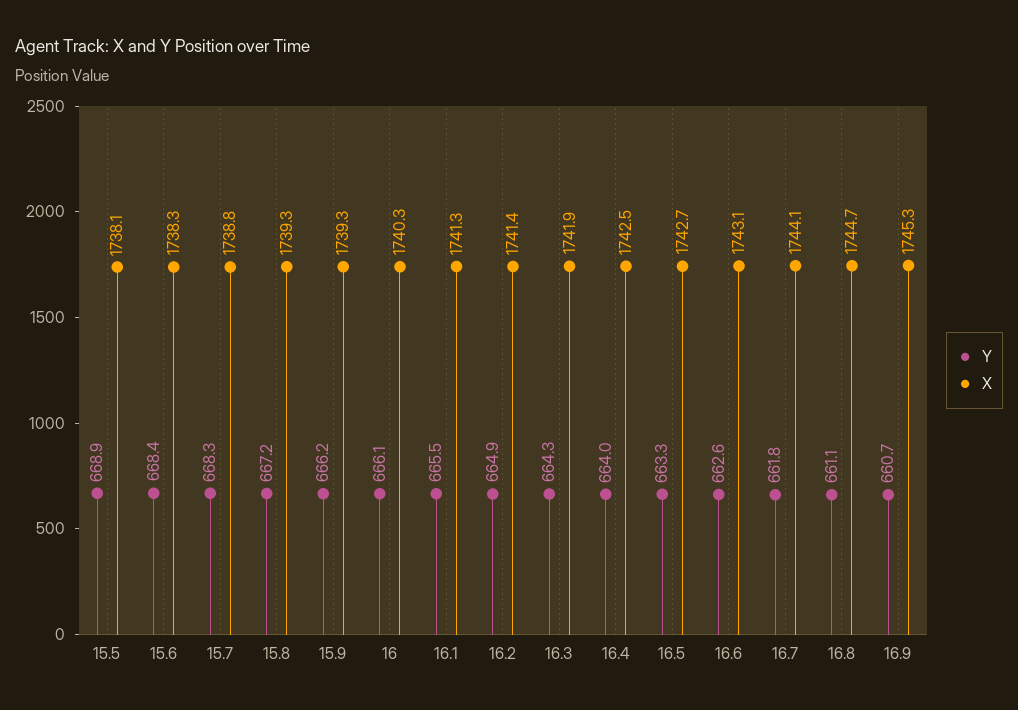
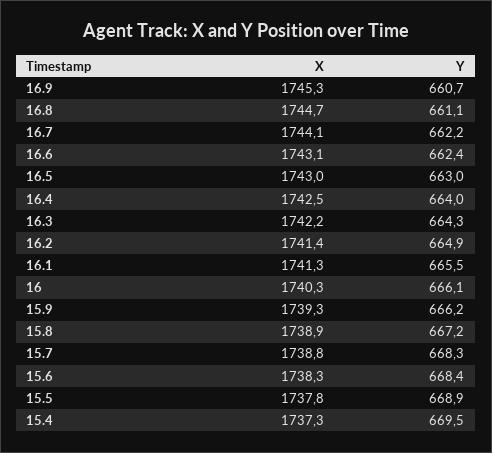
X, 15.5: 1738.1 -> 1737.8
X, 15.8: 1739.3 -> 1738.9
X, 16.3: 1741.9 -> 1742.2
Y, 16.5: 663.3 -> 663
X, 16.5: 1742.7 -> 1743
Y, 16.6: 662.6 -> 662.4
Y, 16.7: 661.8 -> 662.2
X, 15.4: none -> 1737.3
Y, 15.4: none -> 669.5

